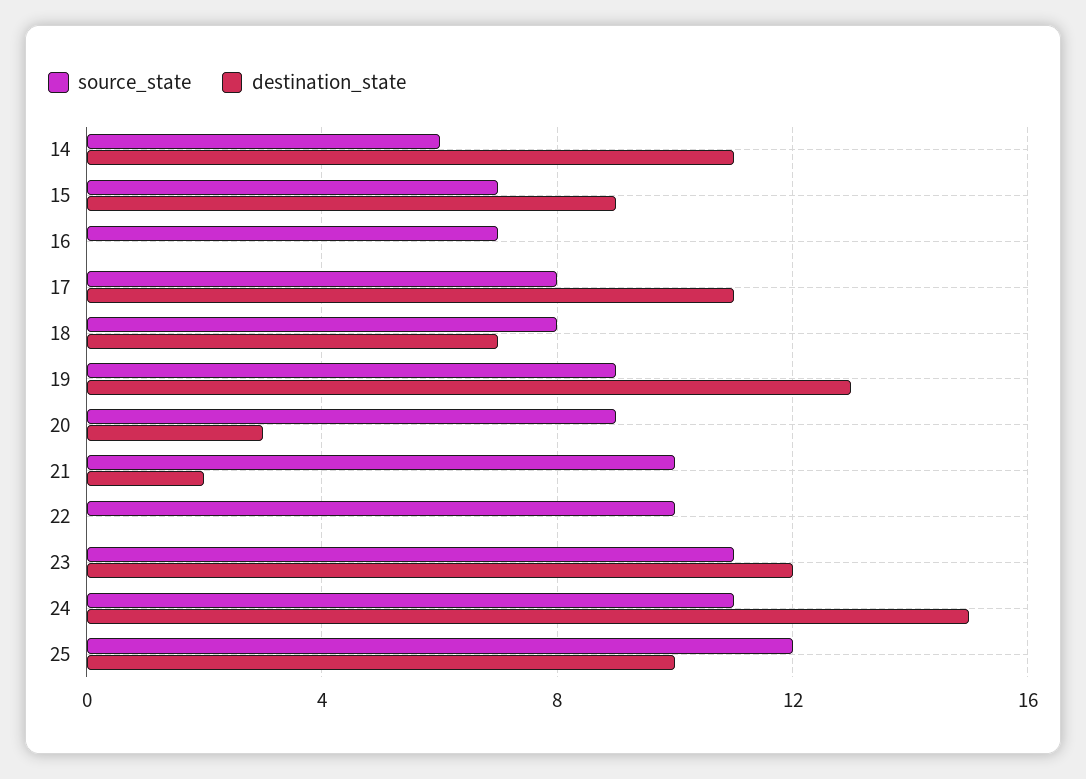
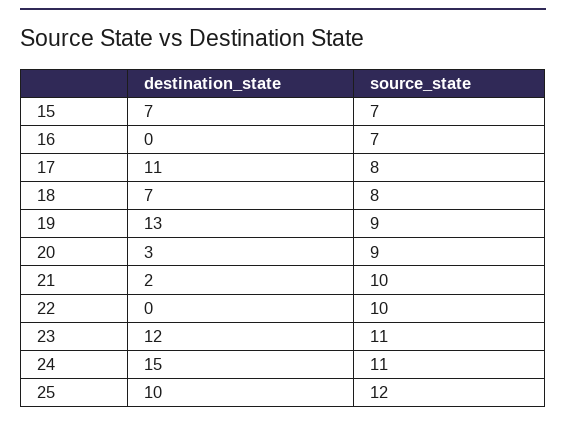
source_state, 14: 6 -> none
destination_state, 14: 11 -> none
destination_state, 15: 9 -> 7

